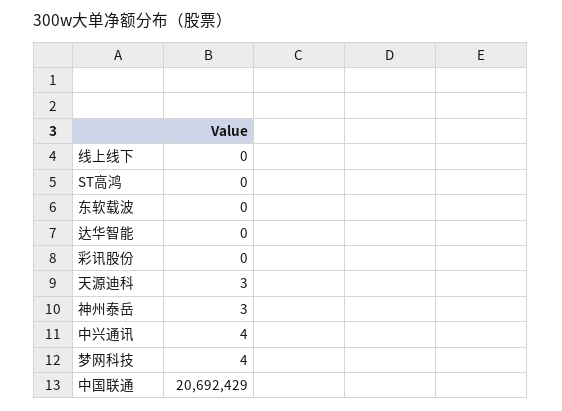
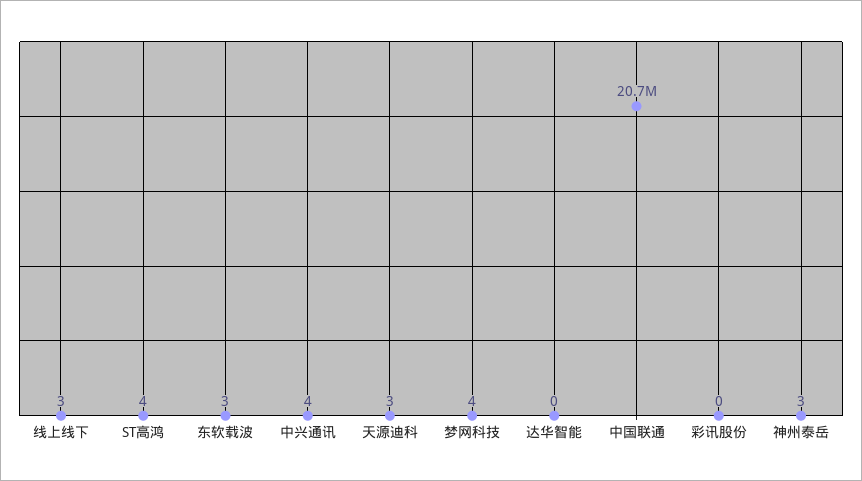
线上线下: 0 -> 3
ST高鸿: 0 -> 4
东软载波: 0 -> 3

